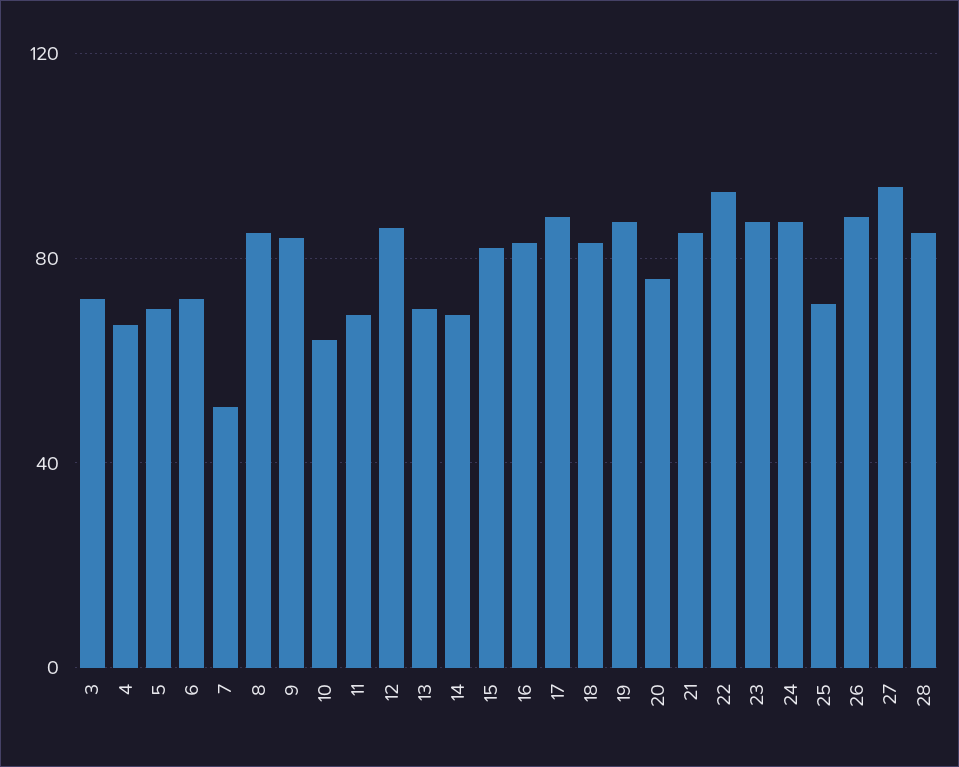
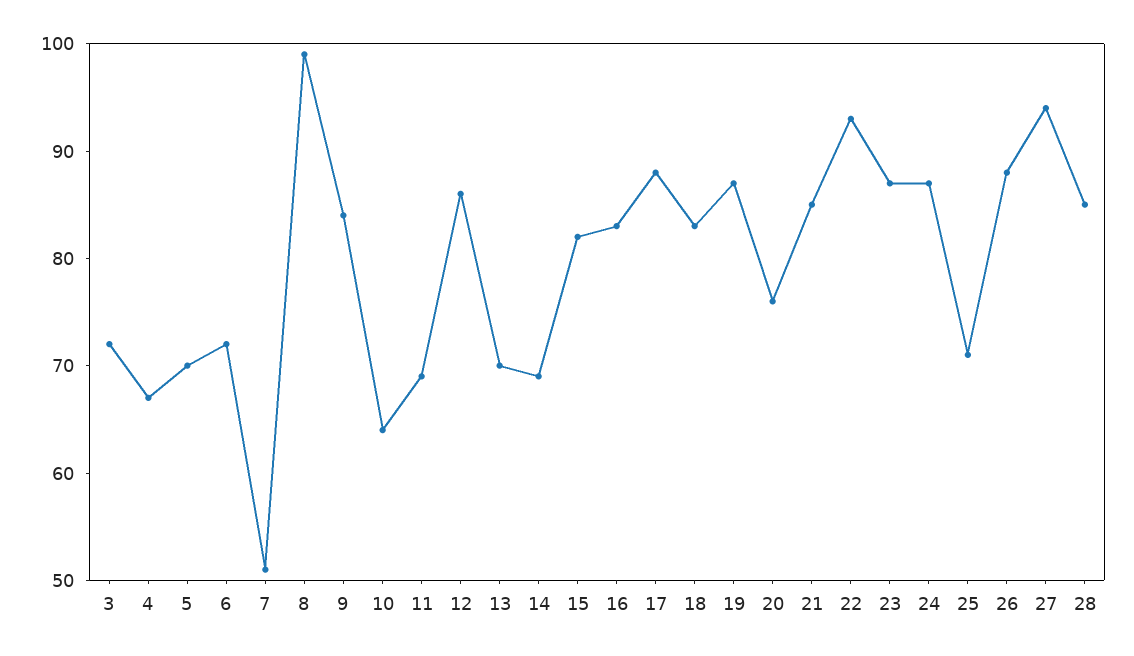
8: 85 -> 99

